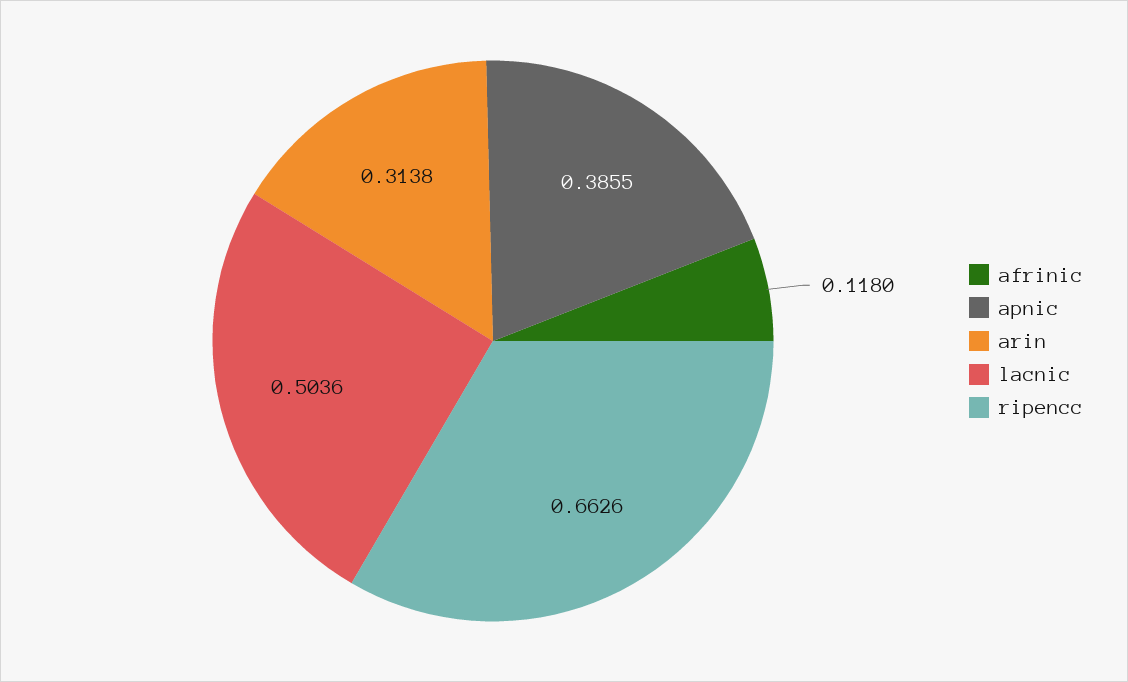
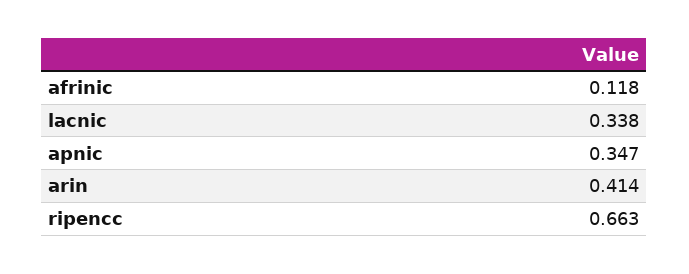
apnic: 0.3855 -> 0.347
arin: 0.3138 -> 0.414
lacnic: 0.5036 -> 0.338

